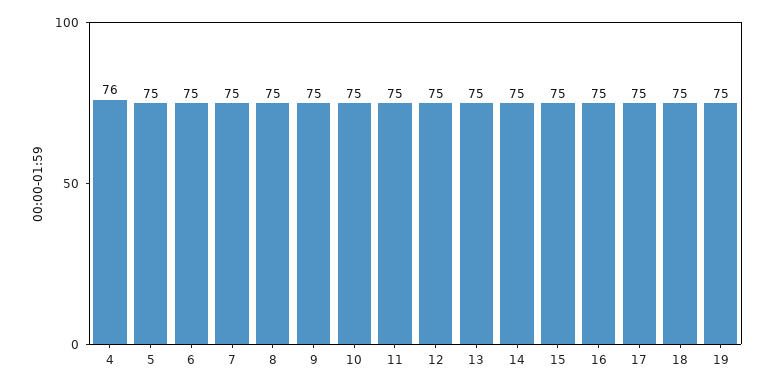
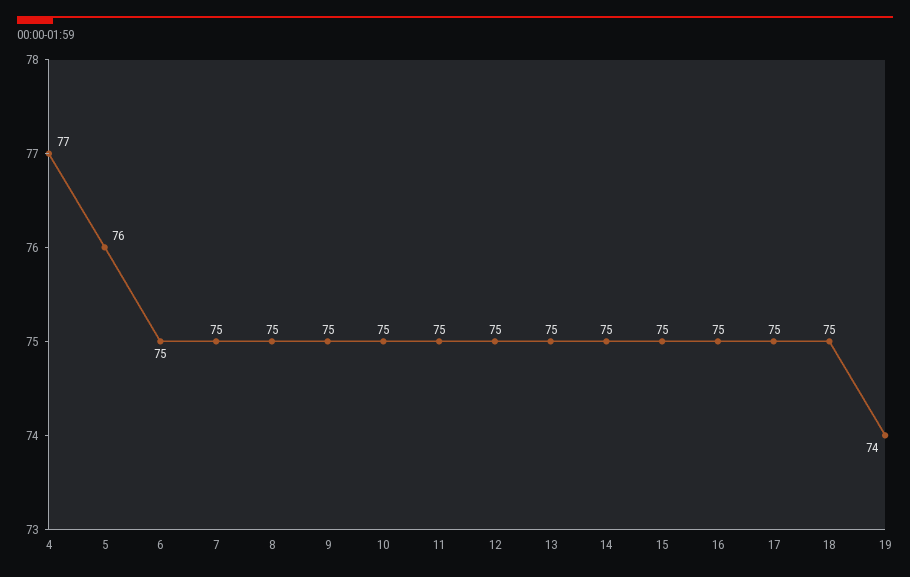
4: 76 -> 77
5: 75 -> 76
19: 75 -> 74

